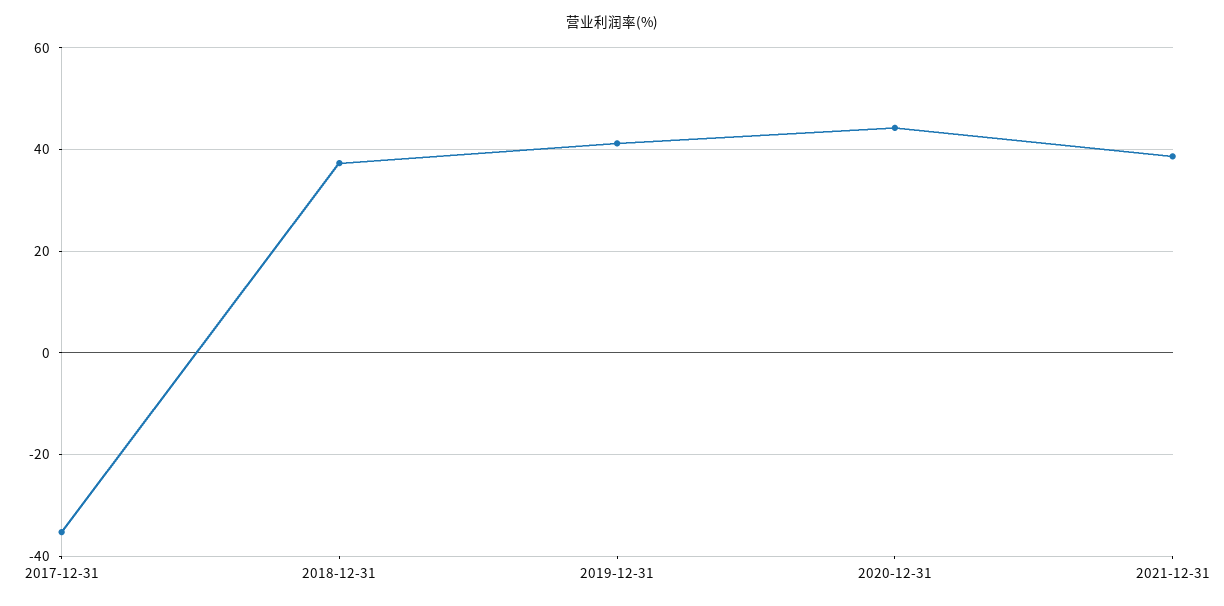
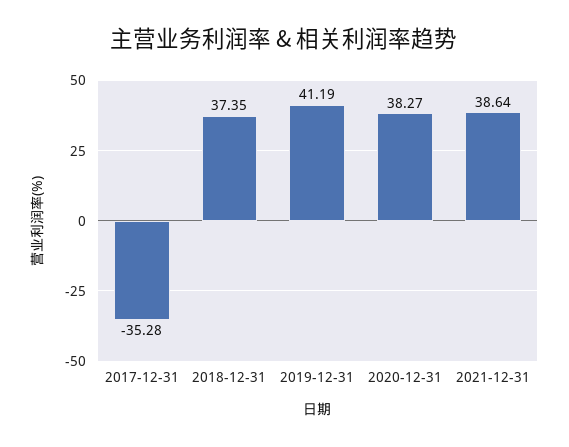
2020-12-31: 44 -> 38.27

